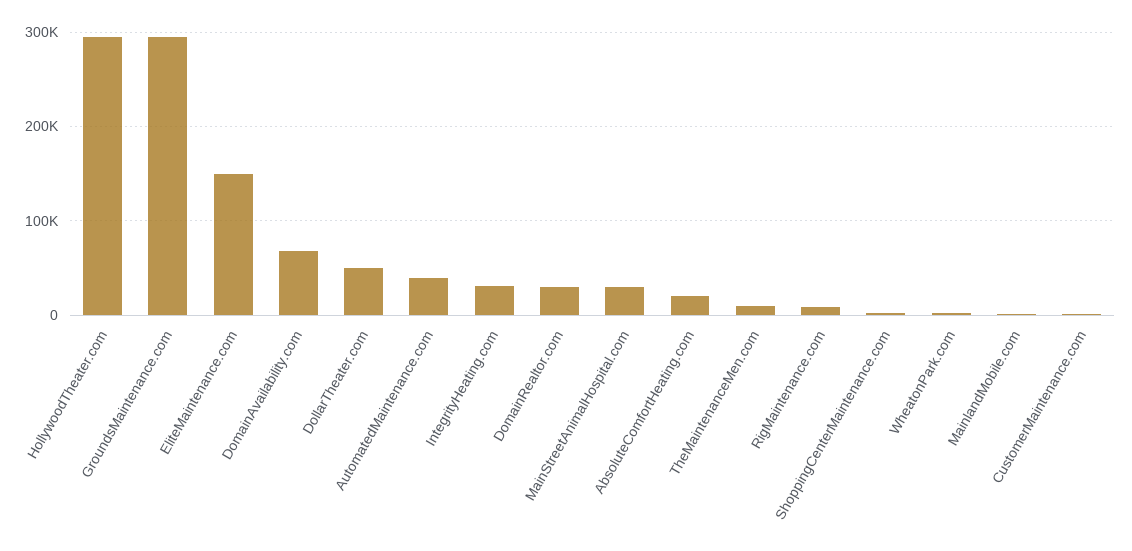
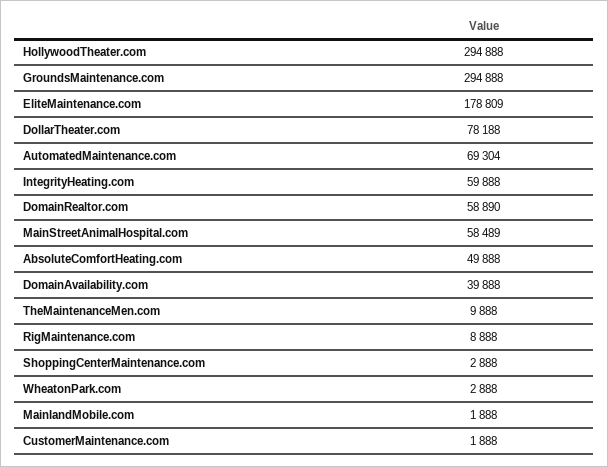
EliteMaintenance.com: 150000 -> 178809
DomainAvailability.com: 70000 -> 39888
DollarTheater.com: 50000 -> 78188
AutomatedMaintenance.com: 40000 -> 69304
IntegrityHeating.com: 30000 -> 59888
DomainRealtor.com: 30000 -> 58890
MainStreetAnimalHospital.com: 30000 -> 58489
AbsoluteComfortHeating.com: 20000 -> 49888

